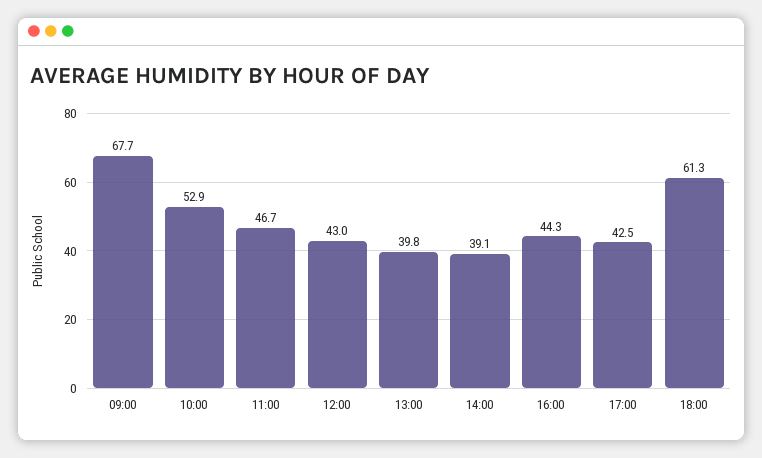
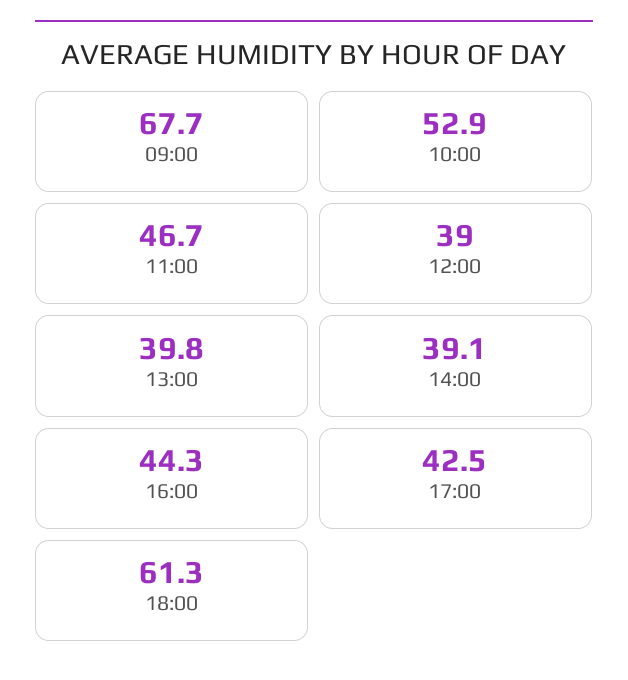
12:00: 43 -> 39

